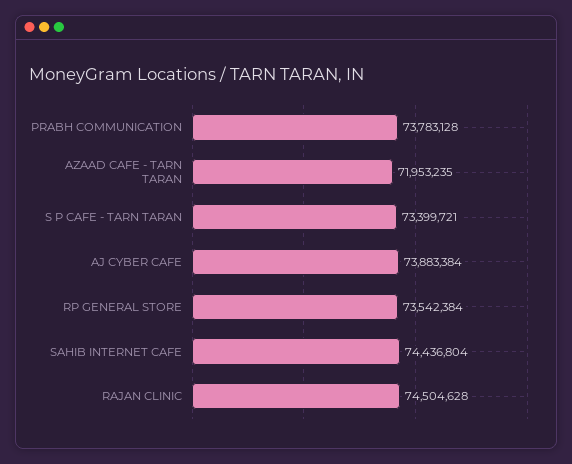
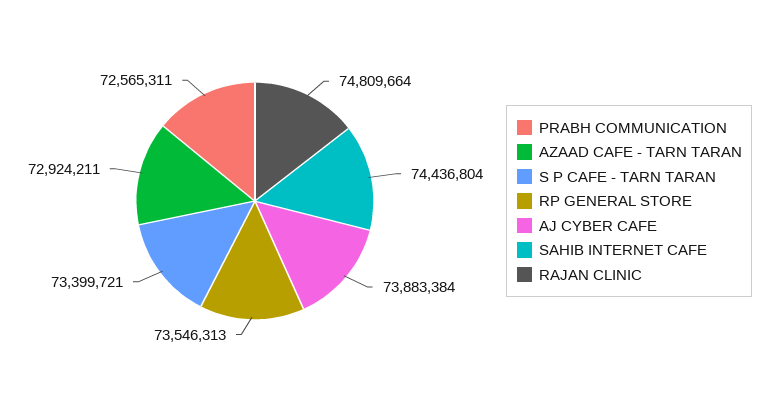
PRABH COMMUNICATION: 73783128 -> 72565311
AZAAD CAFE - TARN TARAN: 71953235 -> 72924211
RP GENERAL STORE: 73542384 -> 73546313
RAJAN CLINIC: 74504628 -> 74809664

